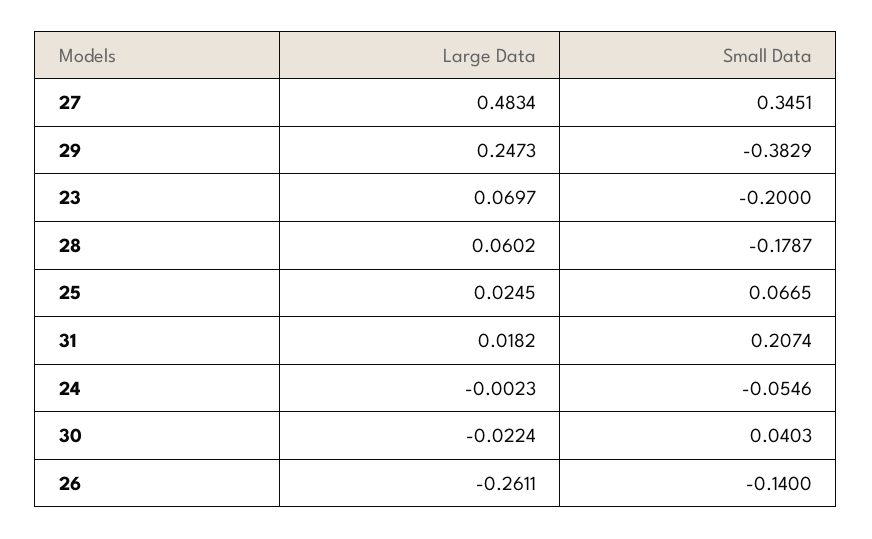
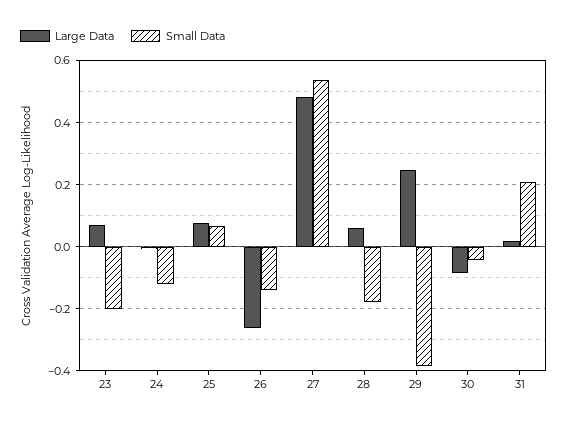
Small Data, 27: 0.3451 -> 0.54
Large Data, 25: 0.0245 -> 0.08
Small Data, 24: -0.0546 -> -0.12
Large Data, 30: -0.0224 -> -0.08
Small Data, 30: 0.0403 -> -0.04

